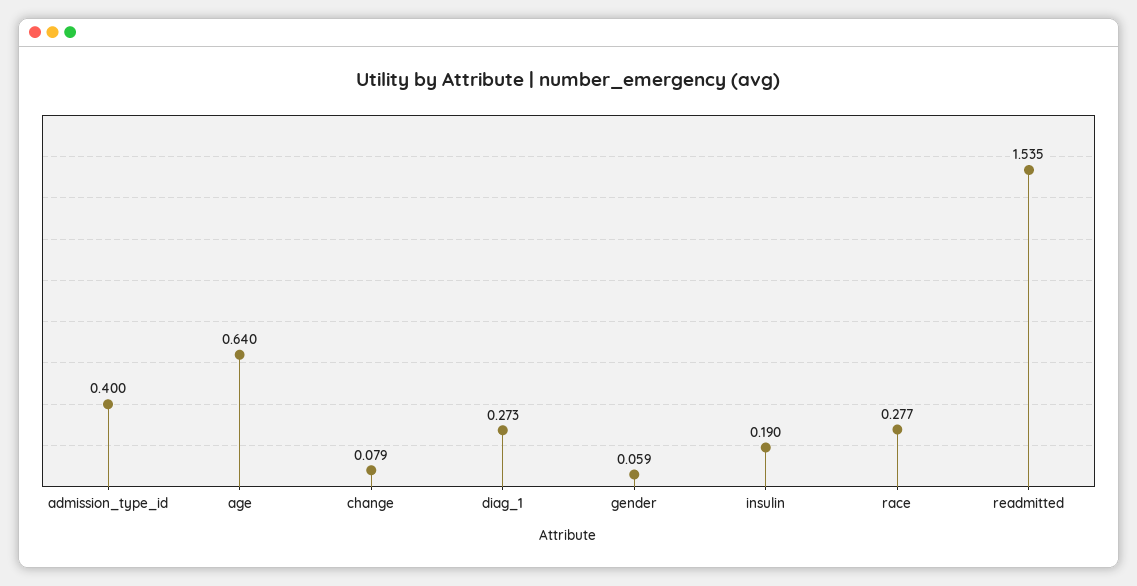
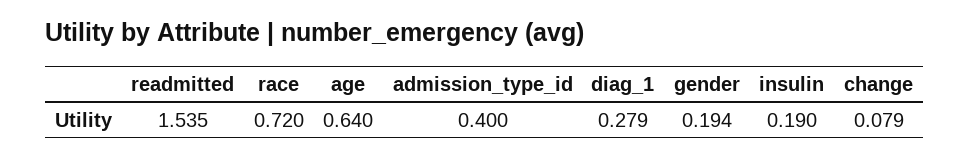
diag_1: 0.273 -> 0.279
gender: 0.059 -> 0.194
race: 0.277 -> 0.72

